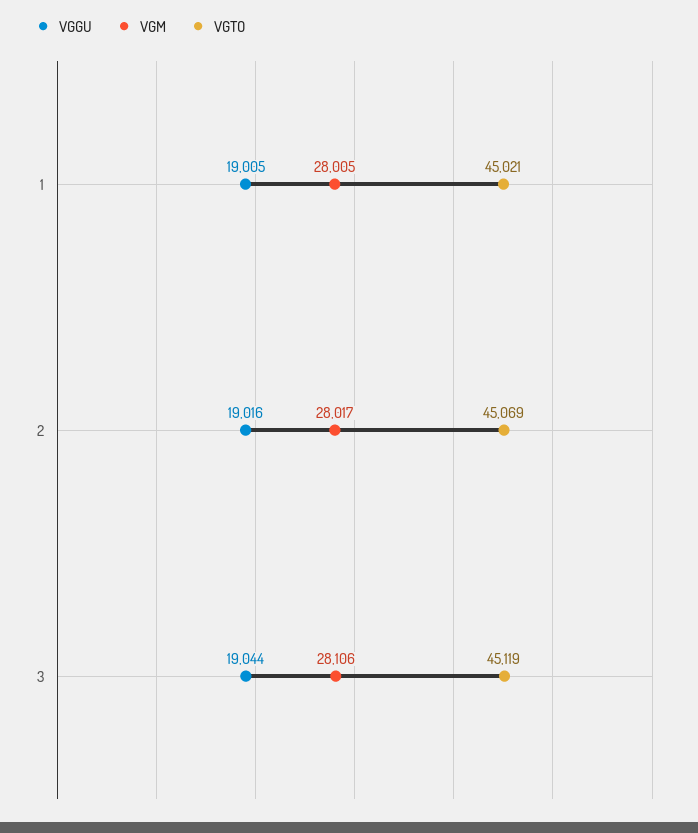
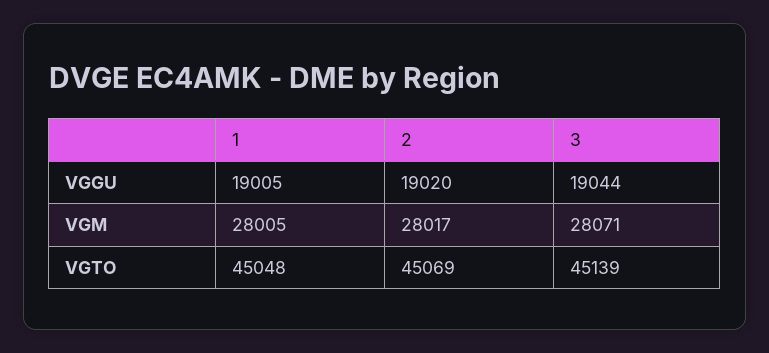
VGTO, 1: 45021 -> 45048
VGGU, 2: 19016 -> 19020
VGM, 3: 28106 -> 28071
VGTO, 3: 45119 -> 45139

